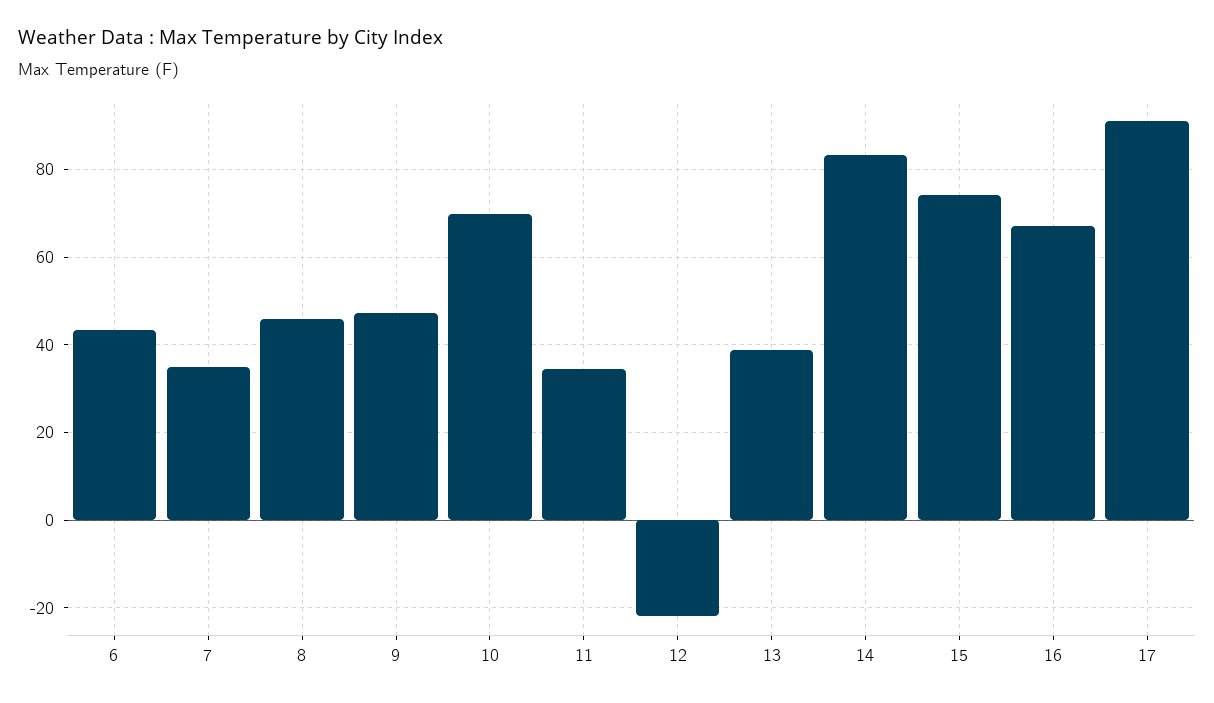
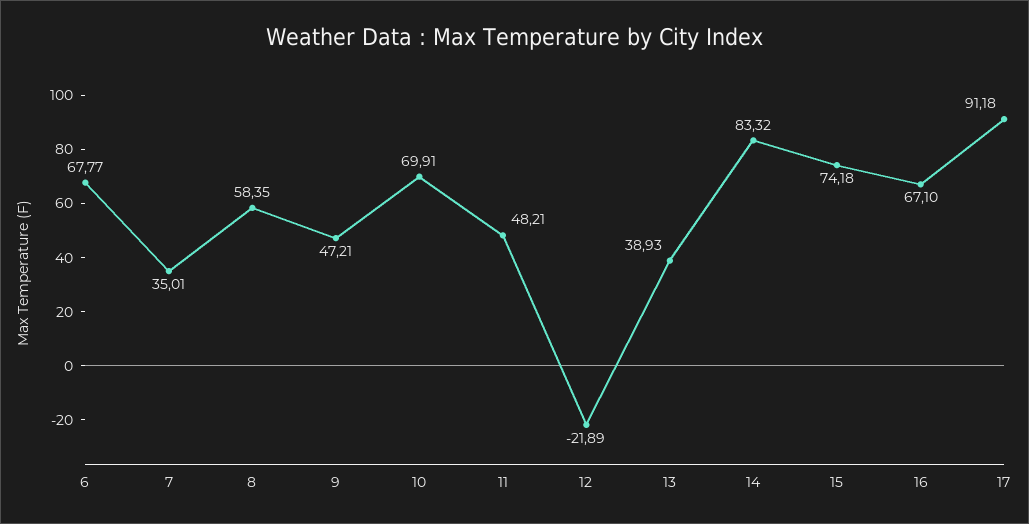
6: 44 -> 67.77
8: 46 -> 58.35
11: 34 -> 48.21

